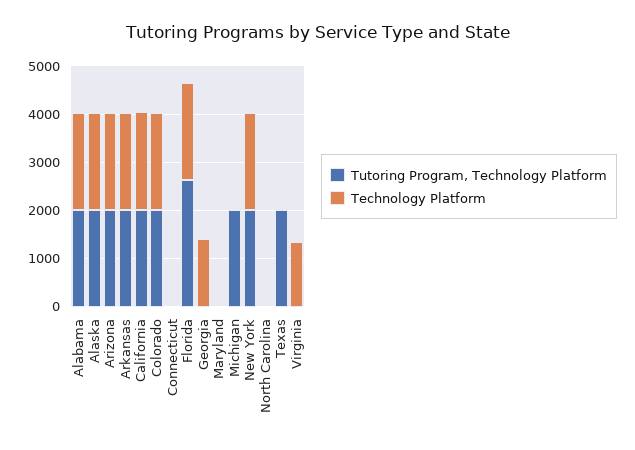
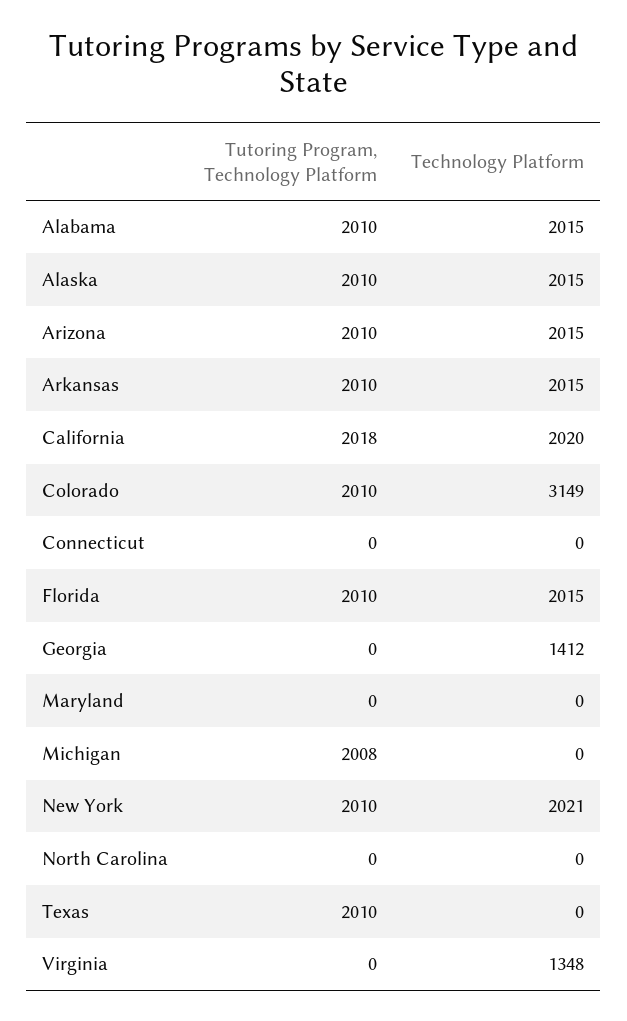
Technology Platform, Colorado: 2000 -> 3149
Tutoring Program, Technology Platform, Florida: 2600 -> 2010

